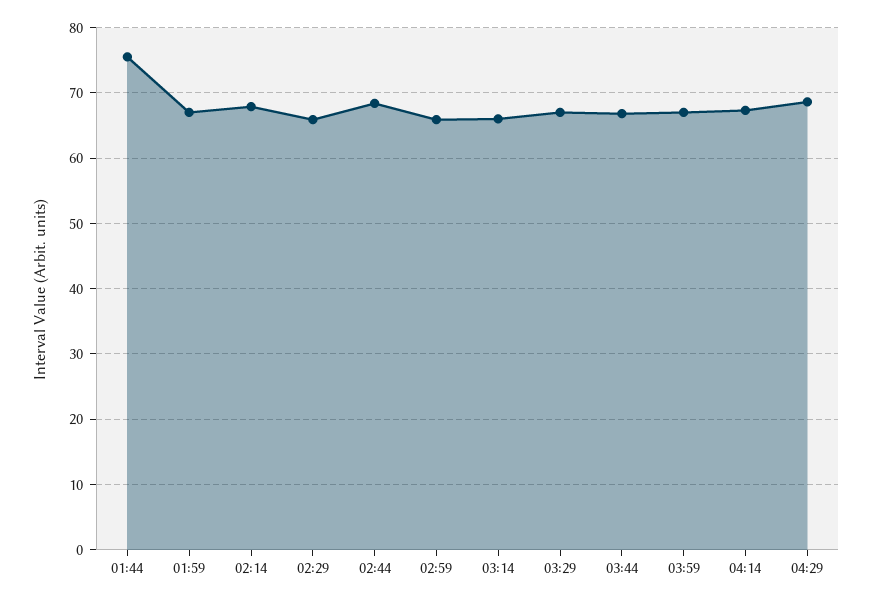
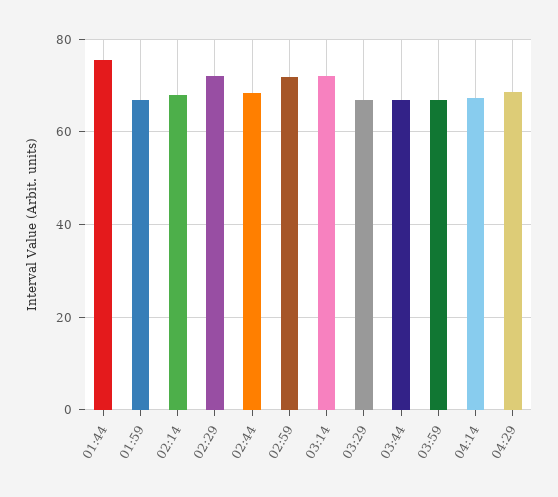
02:29: 66 -> 72
02:59: 66 -> 72
03:14: 66 -> 72

